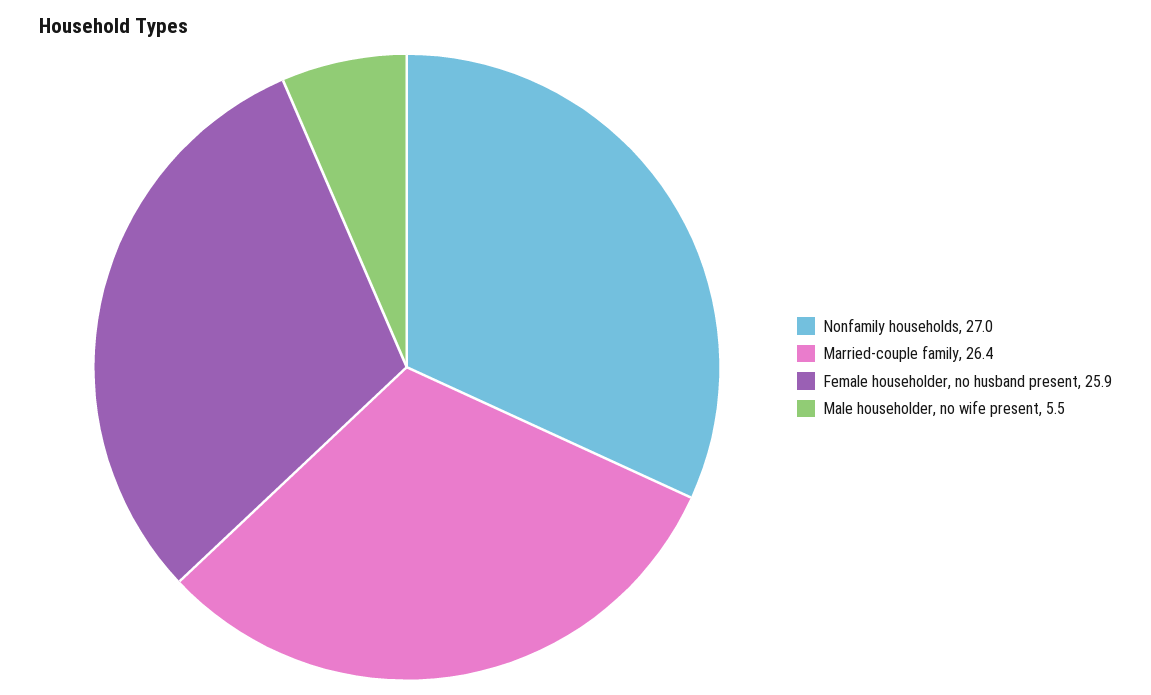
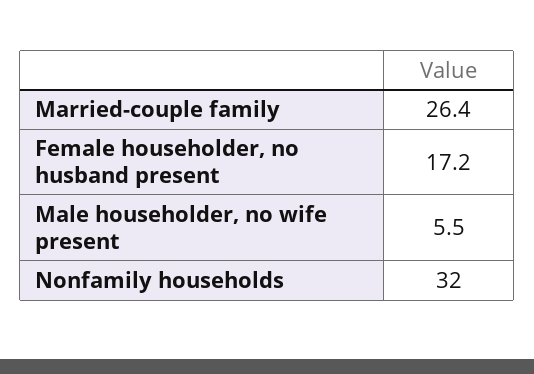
Nonfamily households: 27 -> 32
Female householder, no husband present: 25.9 -> 17.2

